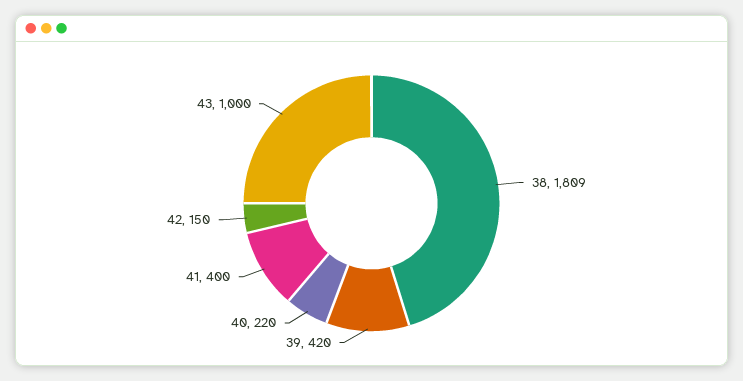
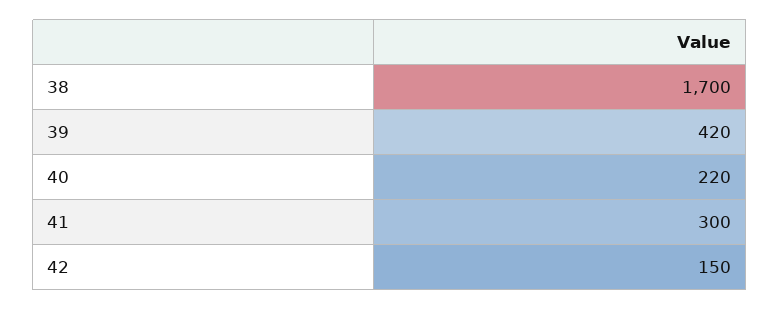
38: 1809 -> 1700
41: 400 -> 300
43: 1000 -> none

